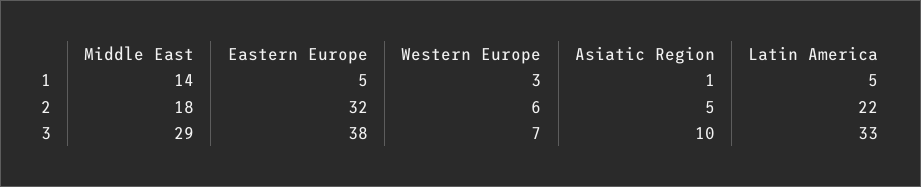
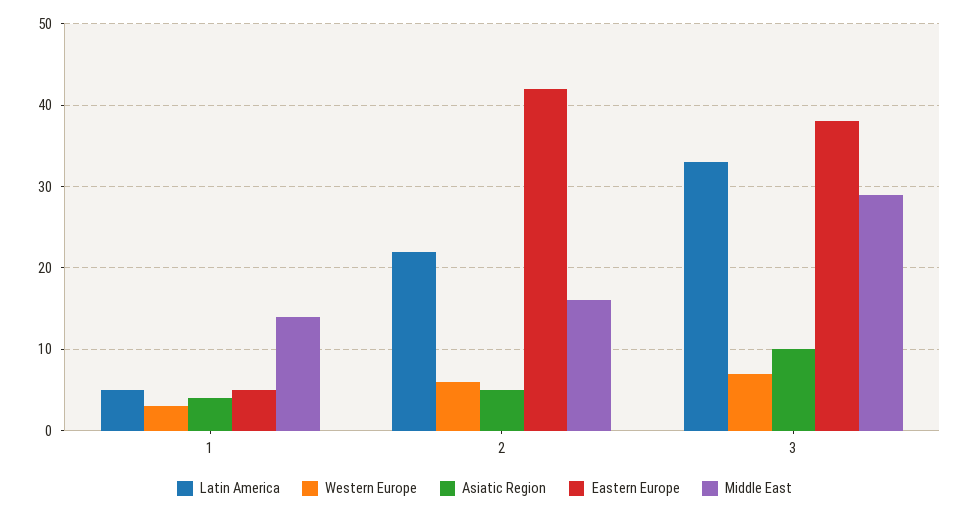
Asiatic Region, 1: 1 -> 4
Middle East, 2: 18 -> 16
Eastern Europe, 2: 32 -> 42

